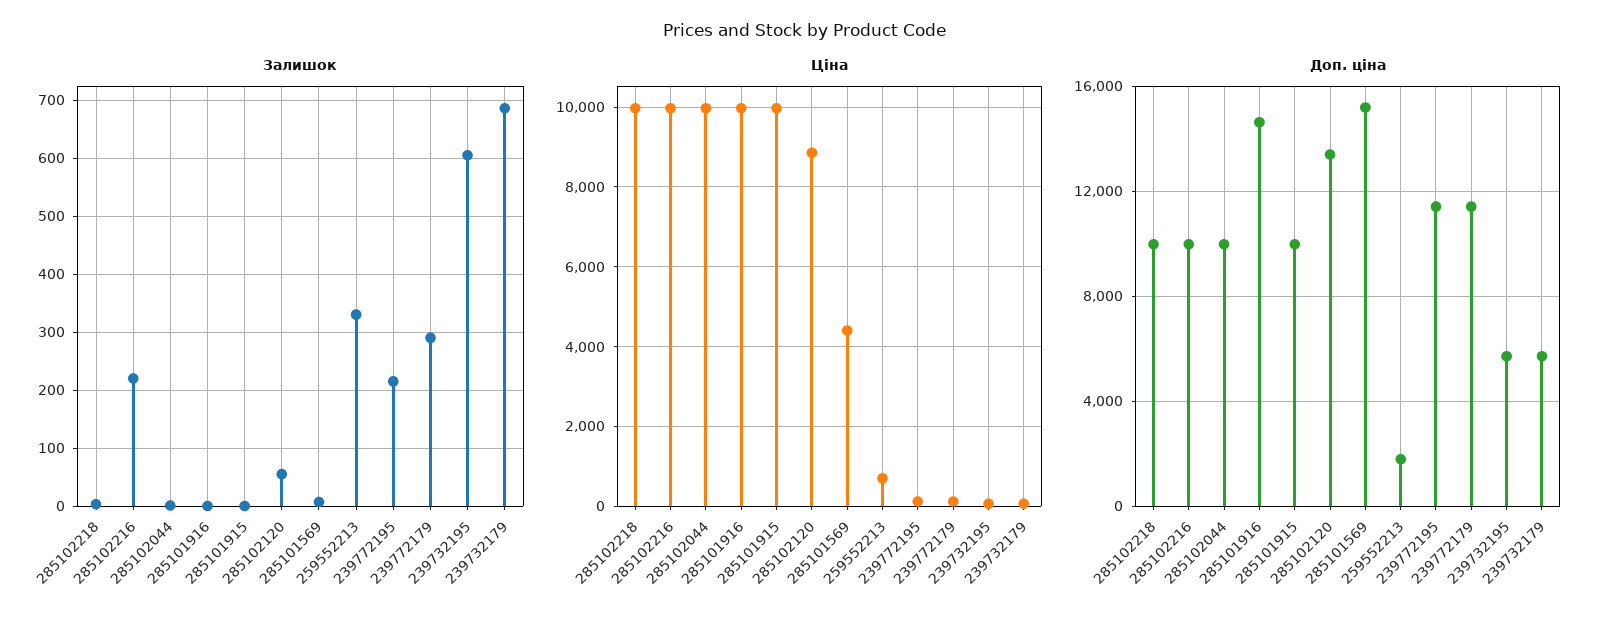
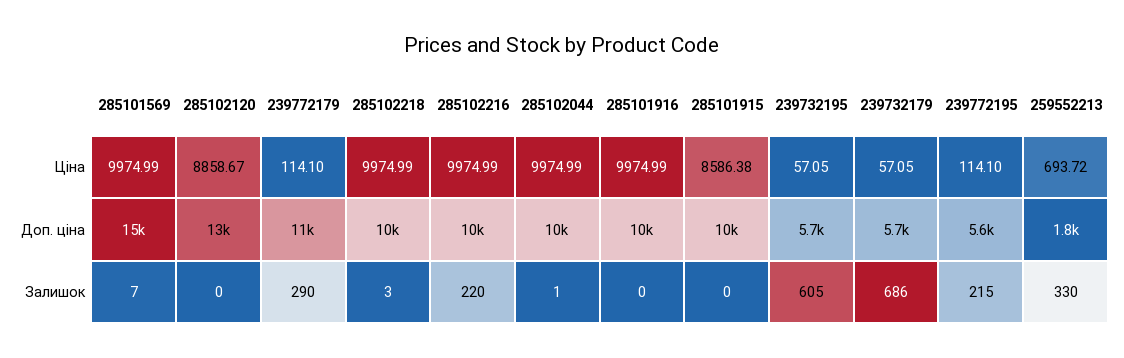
Залишок, 285102120: 60 -> 0
Ціна, 285101915: 10000 -> 8586.38
Ціна, 285101569: 4400 -> 9974.99
Доп. ціна, 285101916: 14500 -> 10000
Доп. ціна, 239772195: 11500 -> 5600

